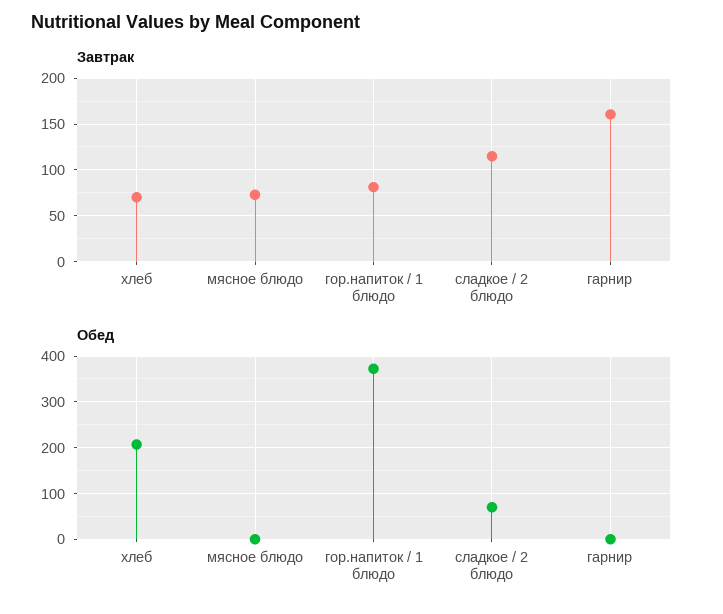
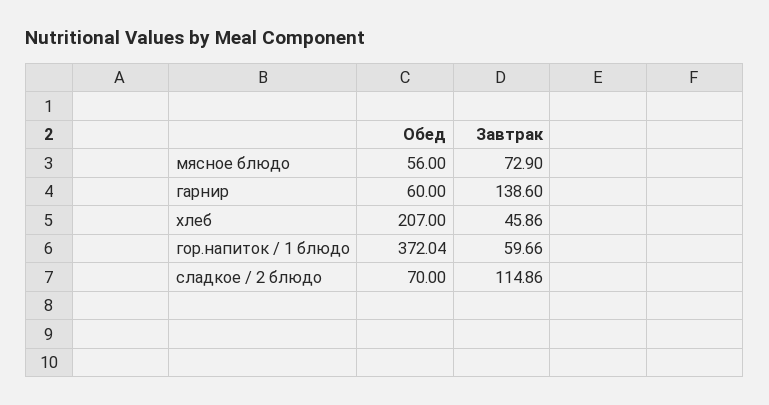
Завтрак, хлеб: 70 -> 45.86
Завтрак, гор.напиток / 1 блюдо: 80 -> 59.66
Завтрак, гарнир: 160 -> 138.6
Обед, мясное блюдо: 0 -> 56
Обед, гарнир: 0 -> 60

